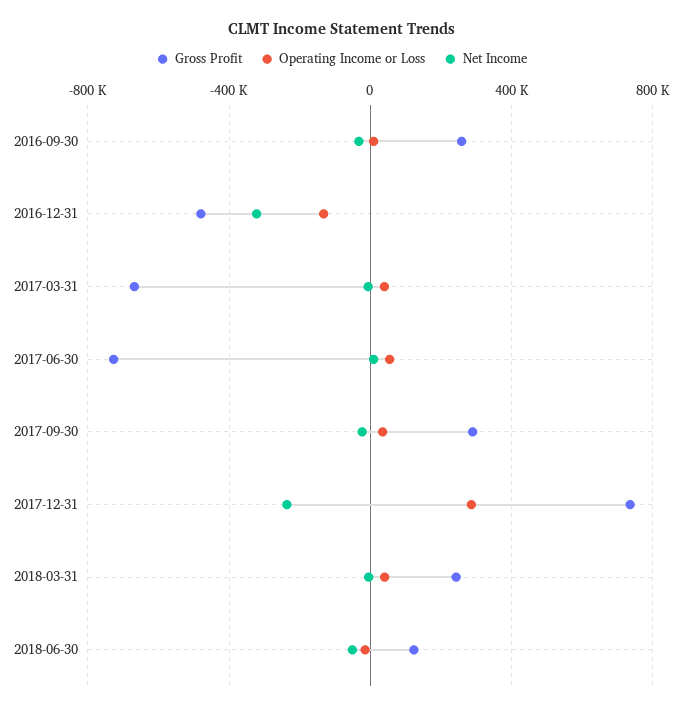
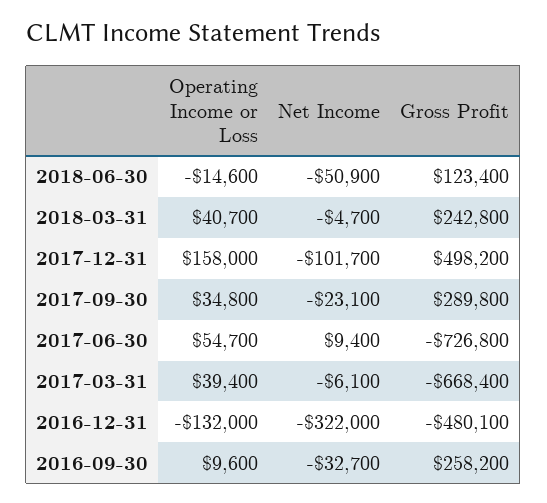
Gross Profit, 2017-12-31: 750000 -> 498200
Operating Income or Loss, 2017-12-31: 300000 -> 158000
Net Income, 2017-12-31: -250000 -> -101700

